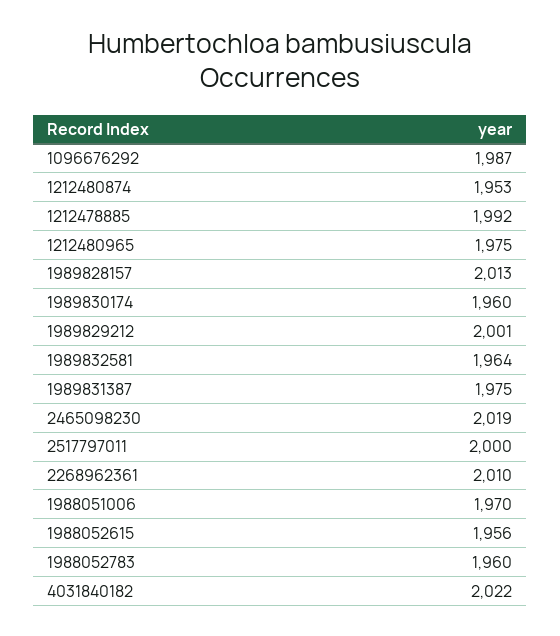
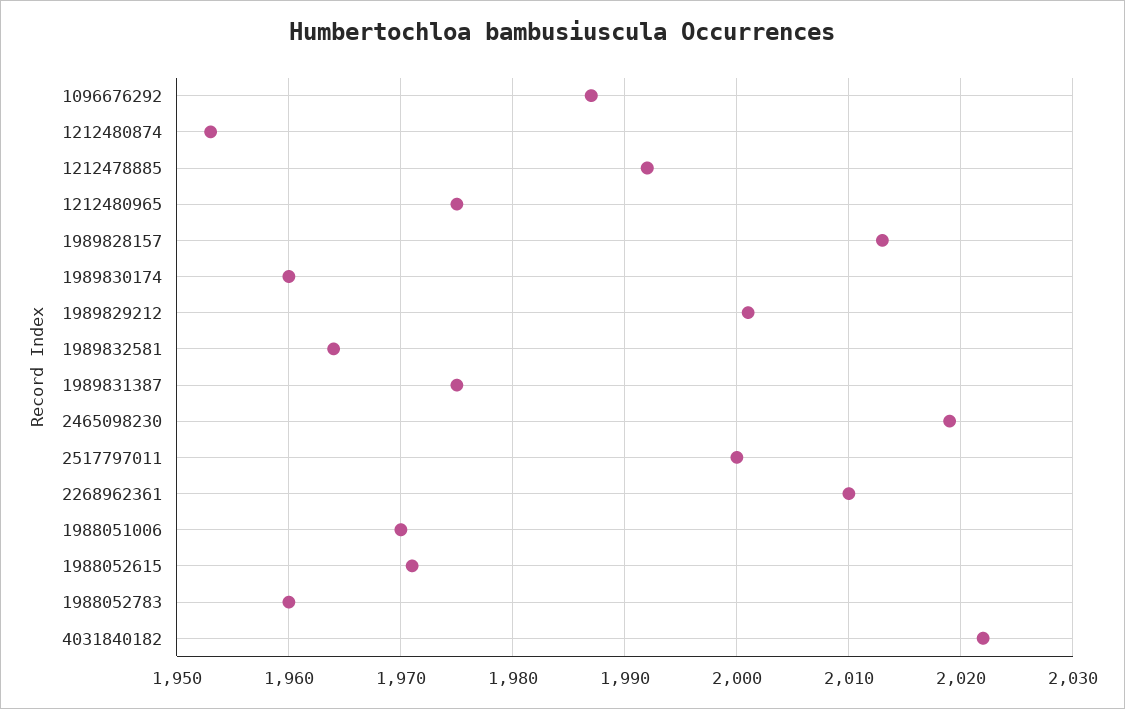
1988052615: 1956 -> 1971

